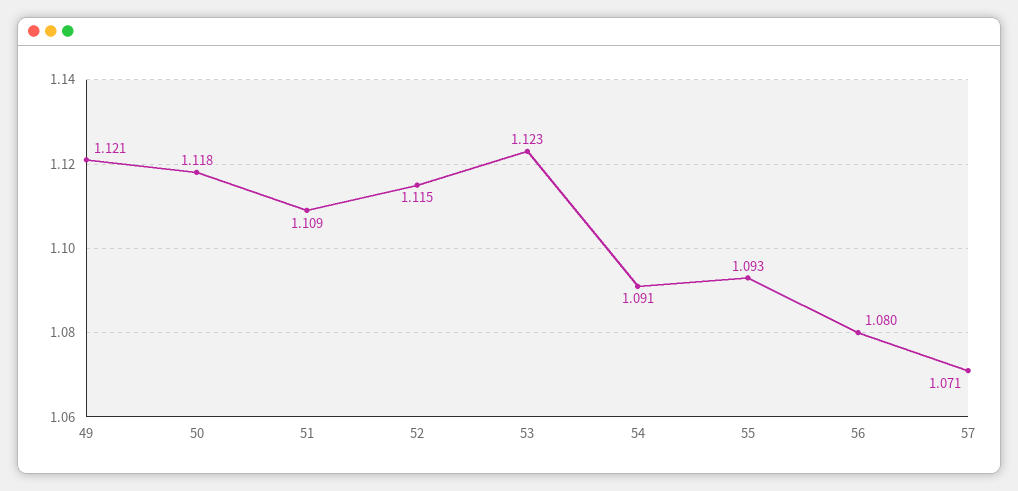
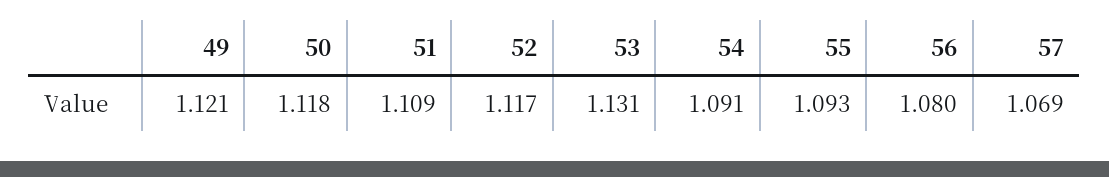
52: 1.115 -> 1.117
53: 1.123 -> 1.131
57: 1.071 -> 1.069

